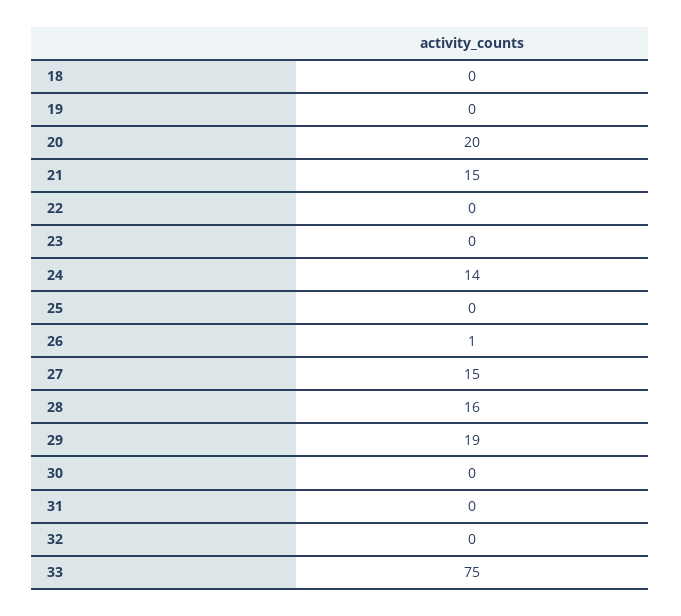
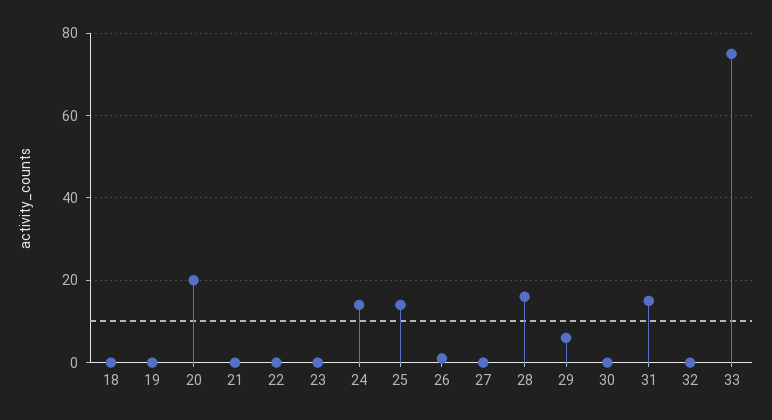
21: 15 -> 0
25: 0 -> 15
27: 15 -> 0
29: 19 -> 5
31: 0 -> 15

